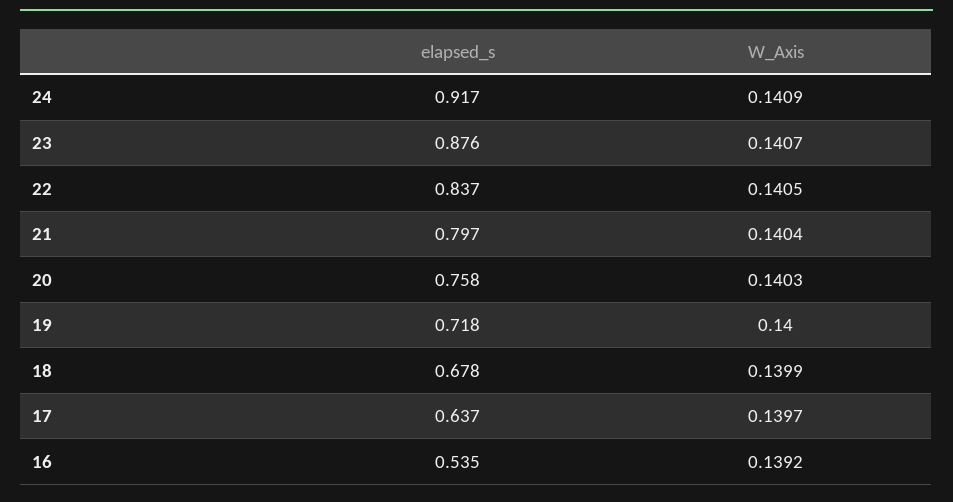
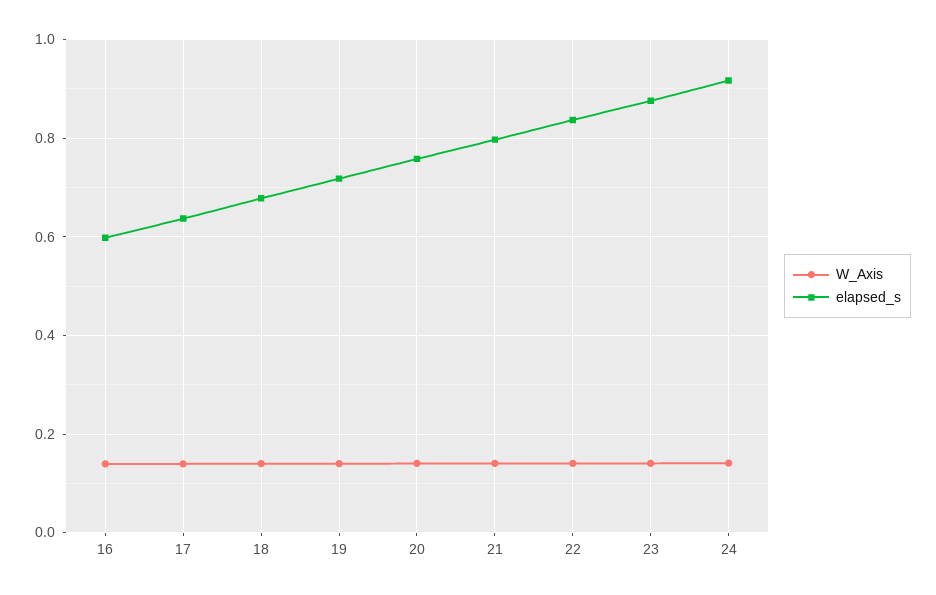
elapsed_s, 16: 0.535 -> 0.6

